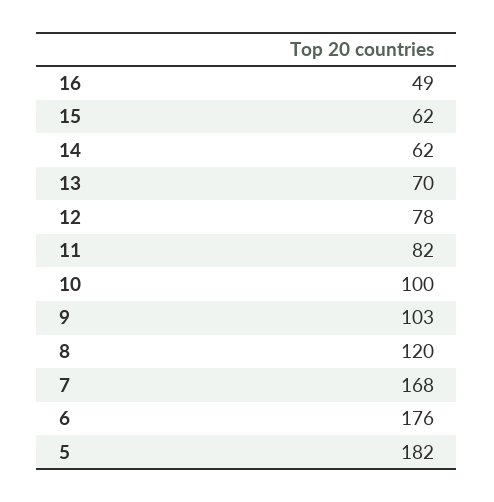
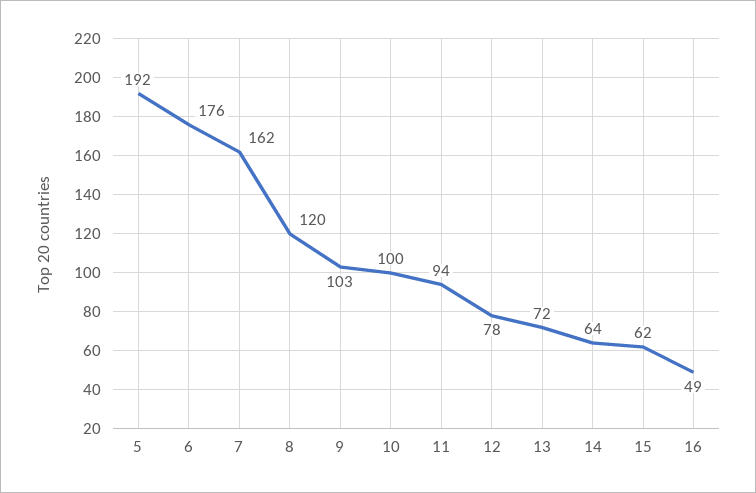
14: 62 -> 64
13: 70 -> 72
11: 82 -> 94
7: 168 -> 162
5: 182 -> 192

